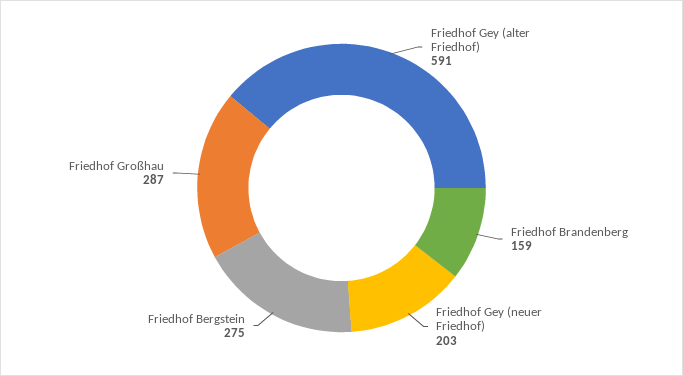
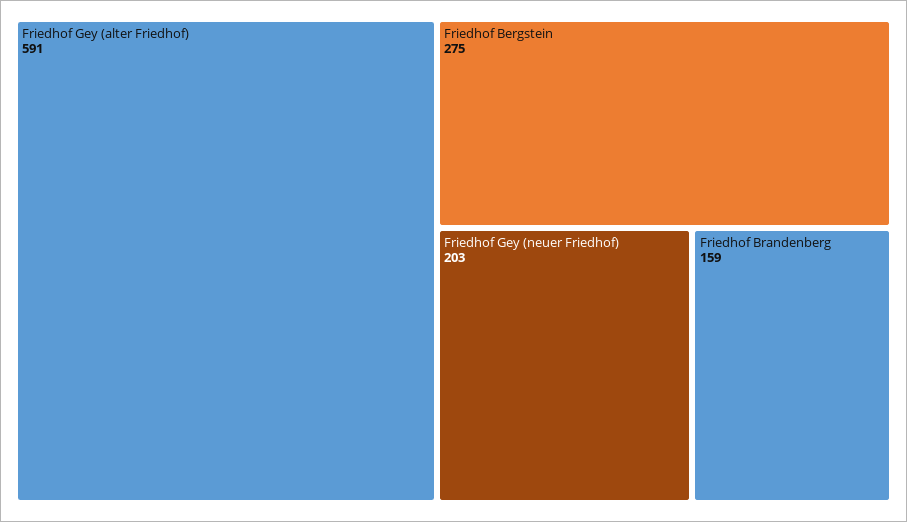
Friedhof Großhau: 287 -> none

